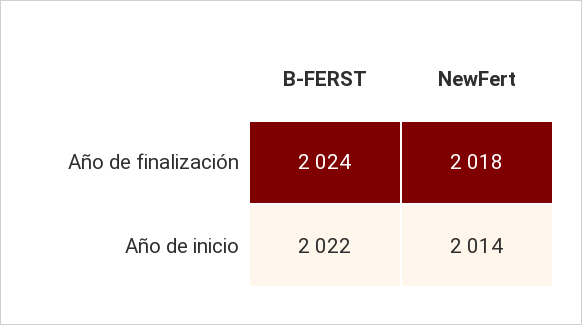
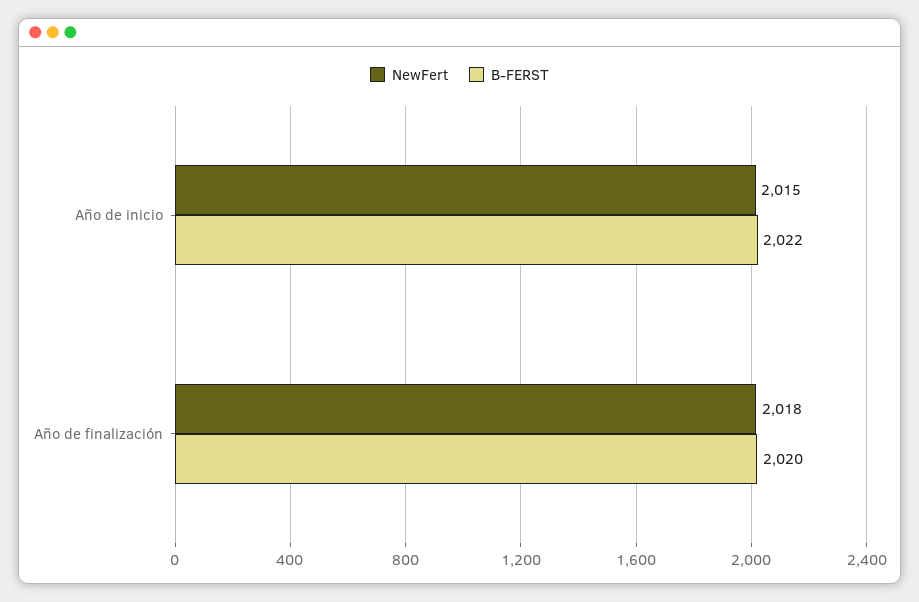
B-FERST, Año de finalización: 2024 -> 2020
NewFert, Año de inicio: 2014 -> 2015

